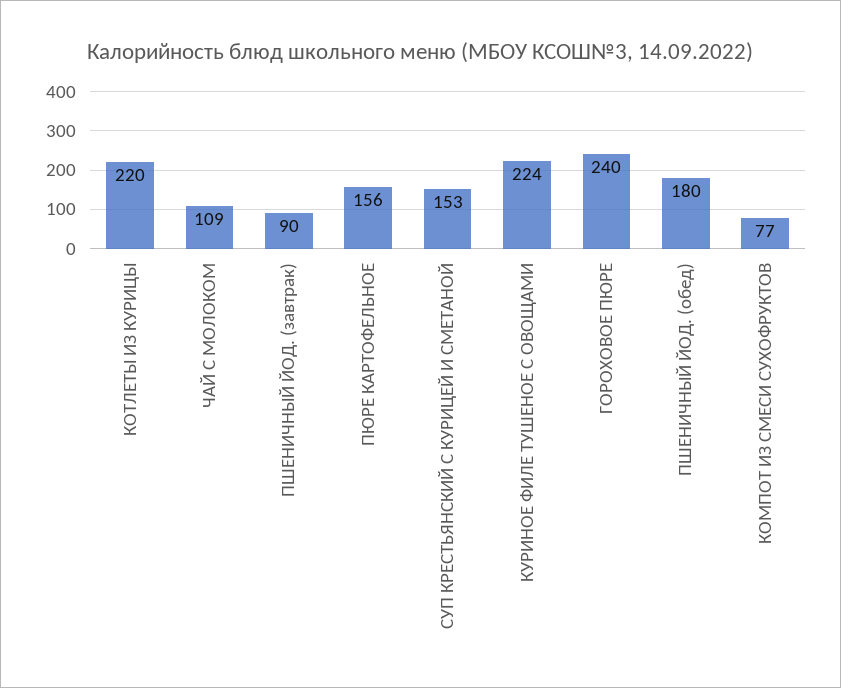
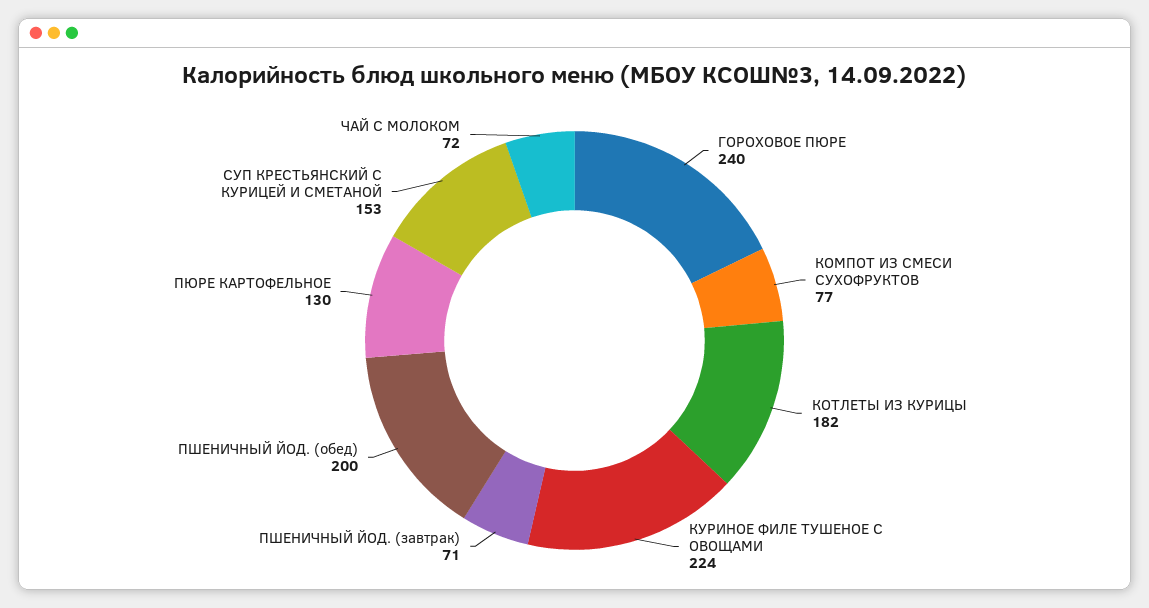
КОТЛЕТЫ ИЗ КУРИЦЫ: 220 -> 182
ЧАЙ С МОЛОКОМ: 109 -> 72
ПШЕНИЧНЫЙ ЙОД. (завтрак): 90 -> 71
ПЮРЕ КАРТОФЕЛЬНОЕ: 156 -> 130
ПШЕНИЧНЫЙ ЙОД. (обед): 180 -> 200

